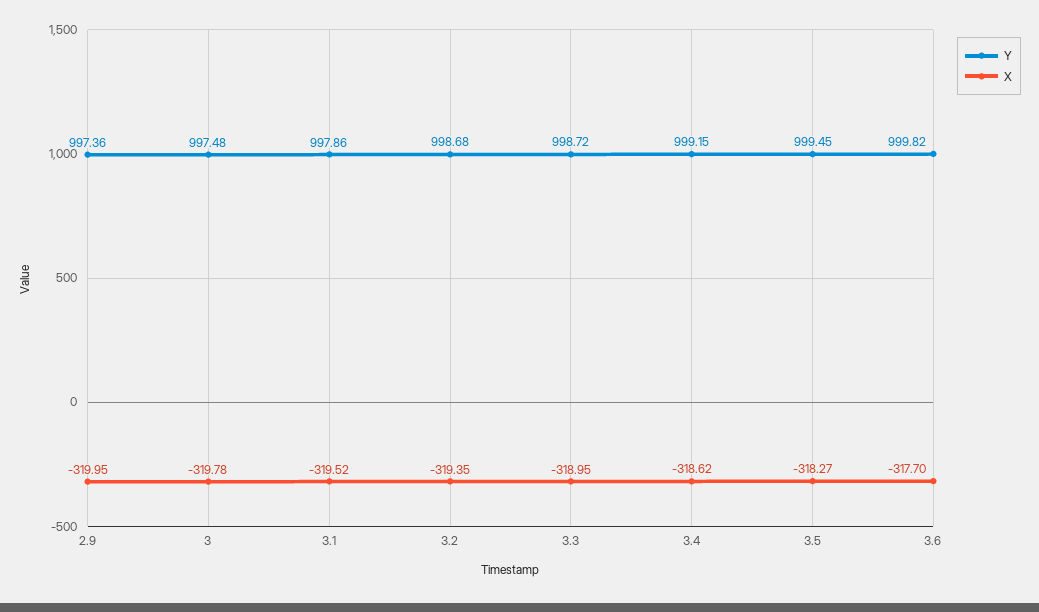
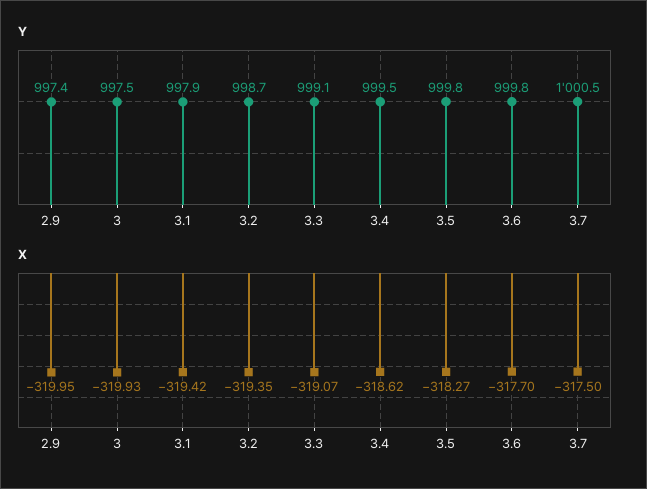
X, 3: -319.78 -> -319.93
X, 3.1: -319.52 -> -319.42
Y, 3.3: 998.72 -> 999.1
X, 3.3: -318.95 -> -319.07
Y, 3.4: 999.15 -> 999.5
Y, 3.5: 999.45 -> 999.8
Y, 3.7: none -> 1000.5
X, 3.7: none -> -317.5

